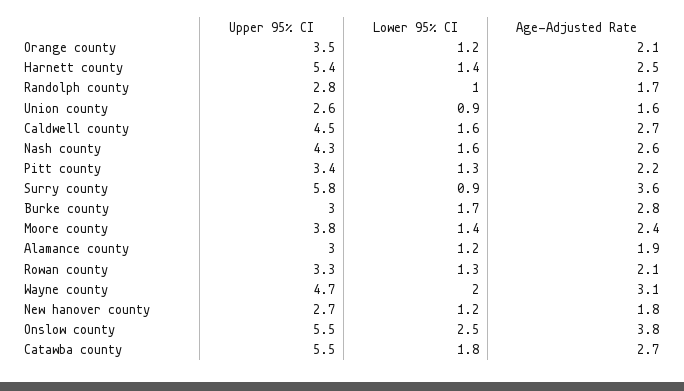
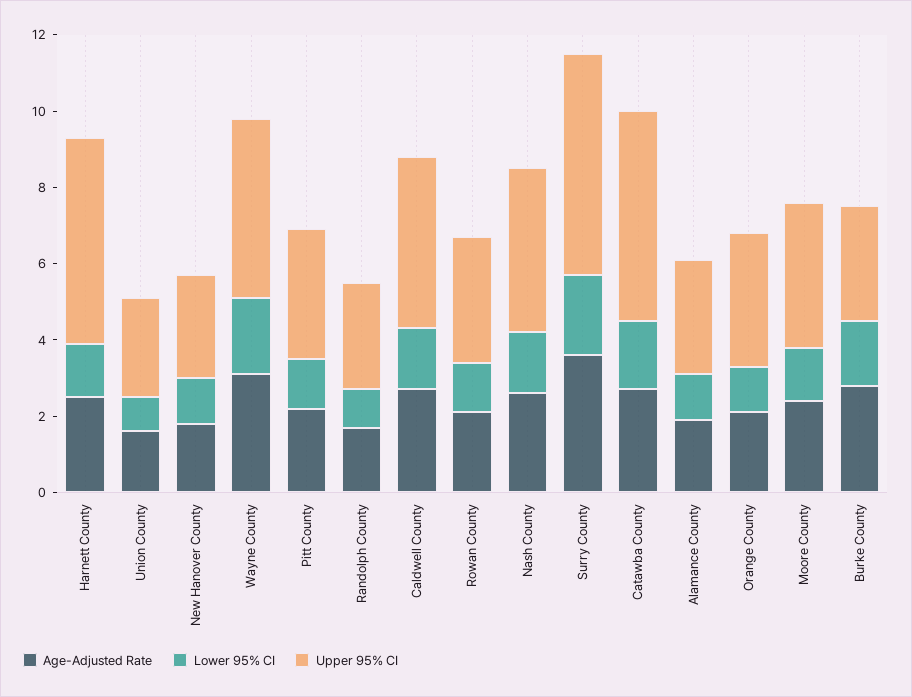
Lower 95% CI, Surry county: 0.9 -> 2
Upper 95% CI, Onslow county: 5.5 -> none
Lower 95% CI, Onslow county: 2.5 -> none
Age-Adjusted Rate, Onslow county: 3.8 -> none

